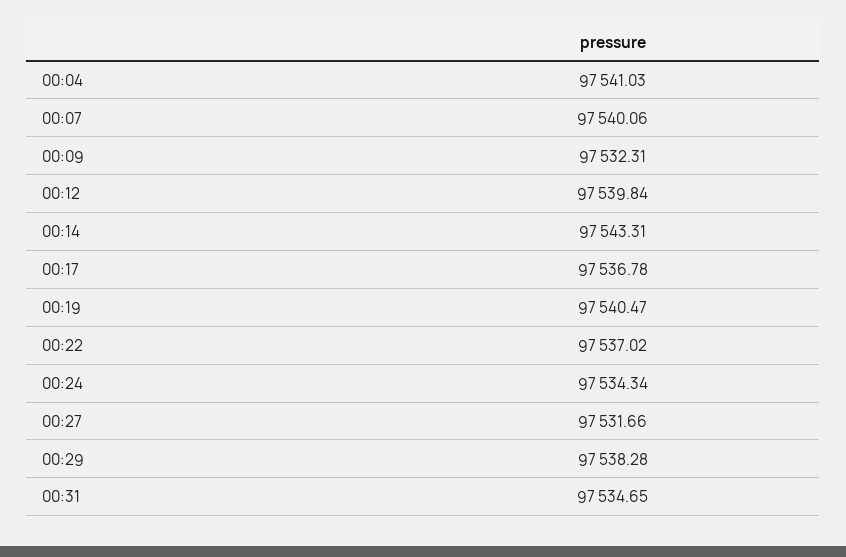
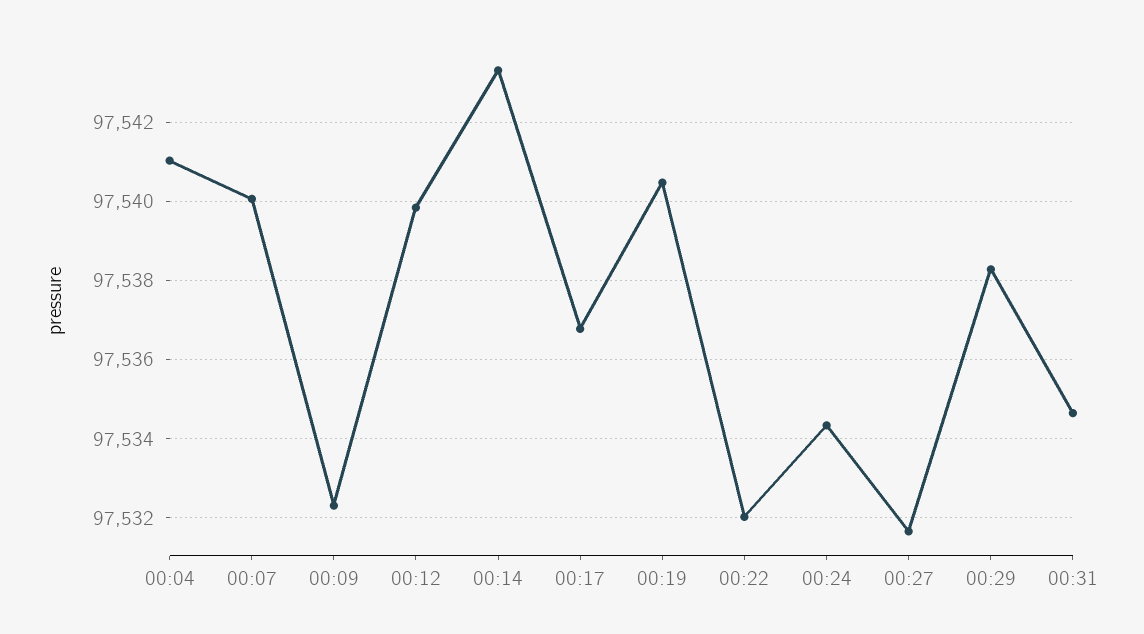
00:22: 97537.02 -> 97532

